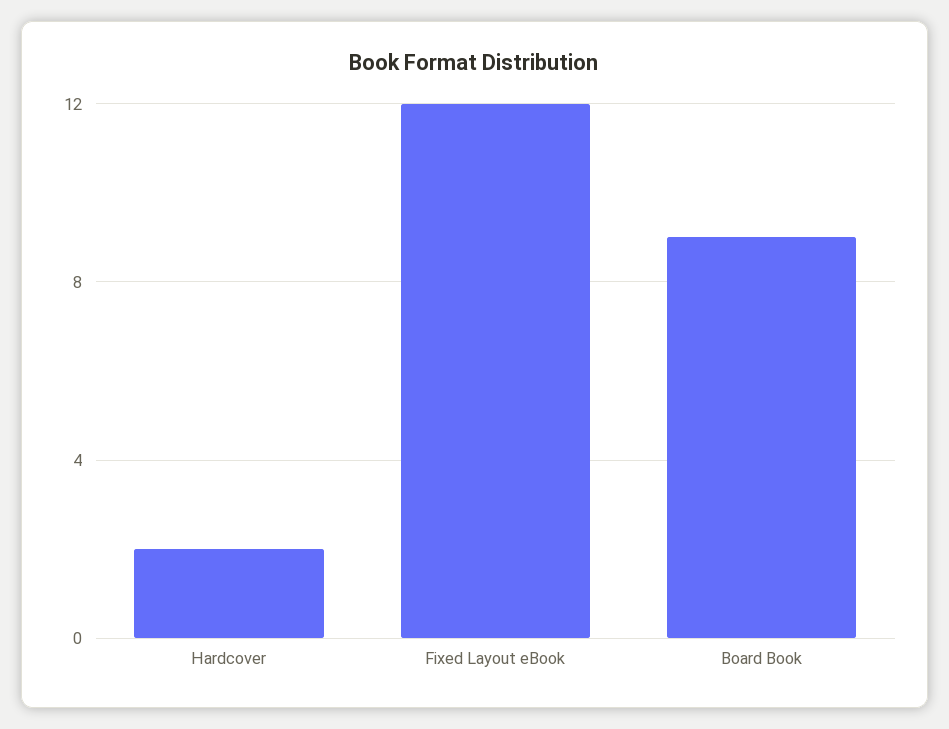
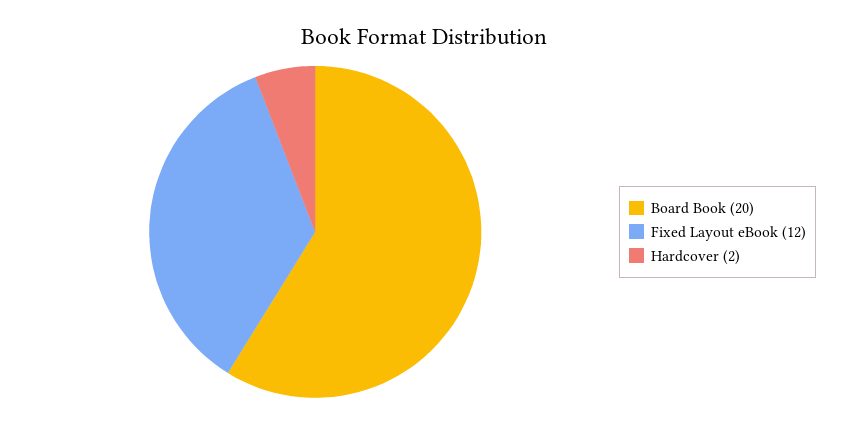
Board Book: 9 -> 20

